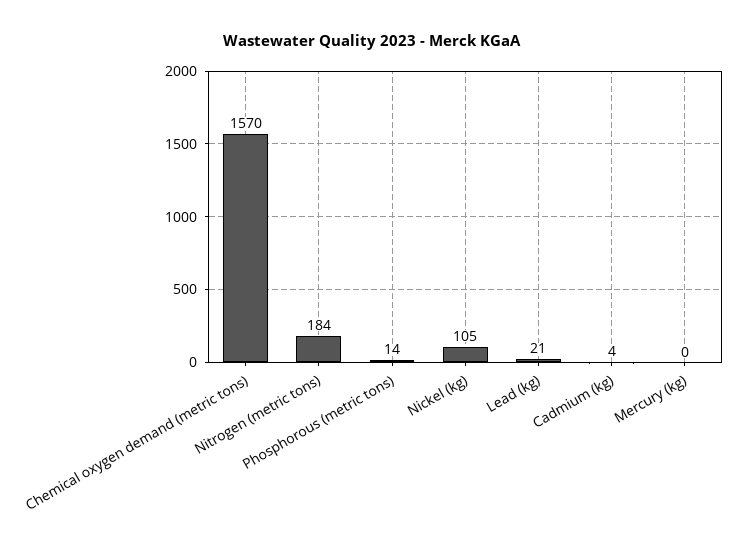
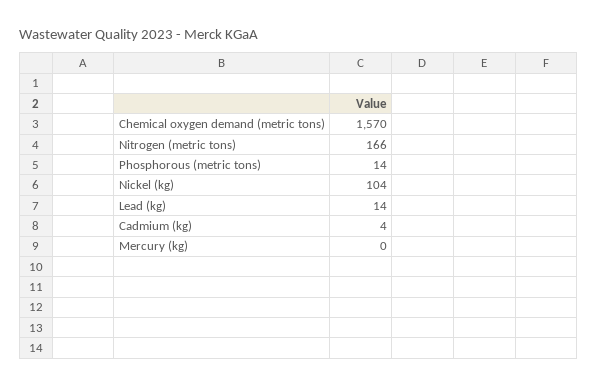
Nitrogen (metric tons): 184 -> 166
Nickel (kg): 105 -> 104
Lead (kg): 21 -> 14

